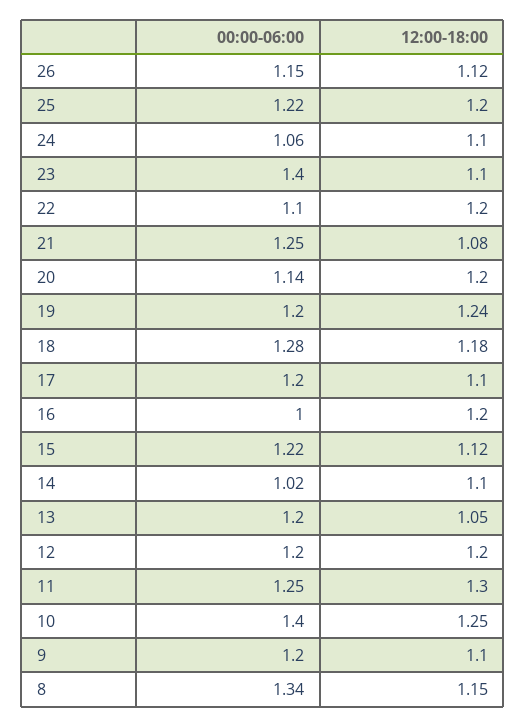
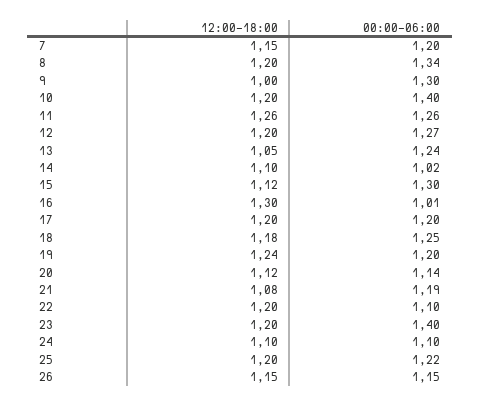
12:00-18:00, 26: 1.12 -> 1.15
00:00-06:00, 24: 1.06 -> 1.1
12:00-18:00, 23: 1.1 -> 1.2
00:00-06:00, 21: 1.25 -> 1.19
12:00-18:00, 20: 1.2 -> 1.12
00:00-06:00, 18: 1.28 -> 1.25
12:00-18:00, 17: 1.1 -> 1.2
00:00-06:00, 16: 1 -> 1.01
12:00-18:00, 16: 1.2 -> 1.3
00:00-06:00, 15: 1.22 -> 1.3
00:00-06:00, 13: 1.2 -> 1.24
00:00-06:00, 12: 1.2 -> 1.27
00:00-06:00, 11: 1.25 -> 1.26
12:00-18:00, 11: 1.3 -> 1.26
12:00-18:00, 10: 1.25 -> 1.2
00:00-06:00, 9: 1.2 -> 1.3
12:00-18:00, 9: 1.1 -> 1
12:00-18:00, 8: 1.15 -> 1.2
12:00-18:00, 7: none -> 1.15
00:00-06:00, 7: none -> 1.2

